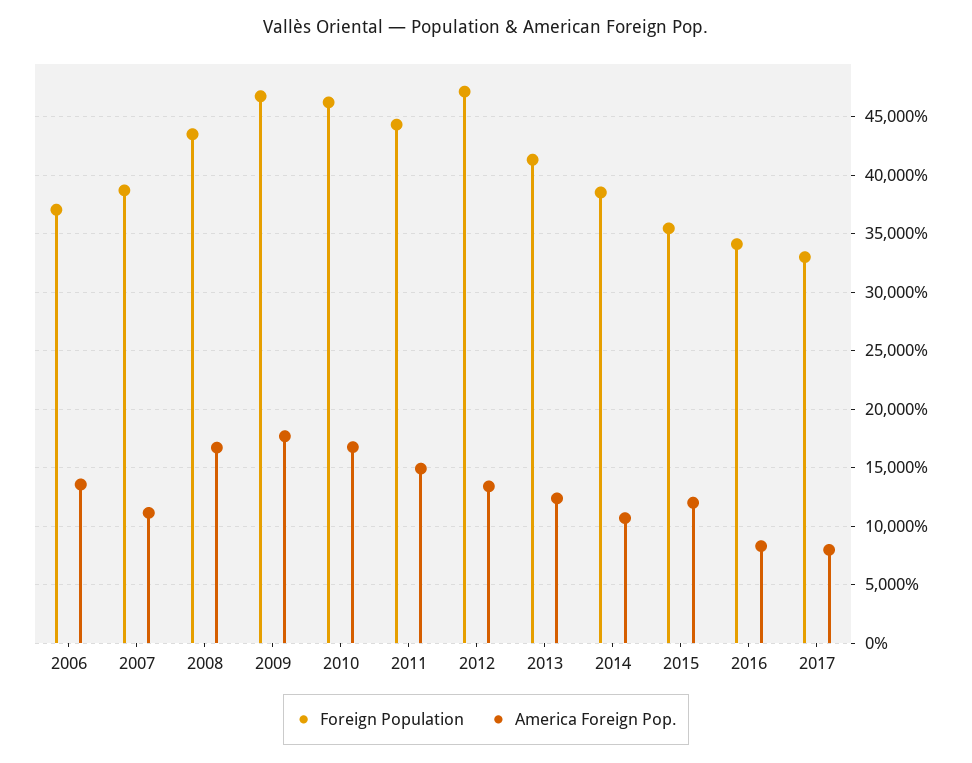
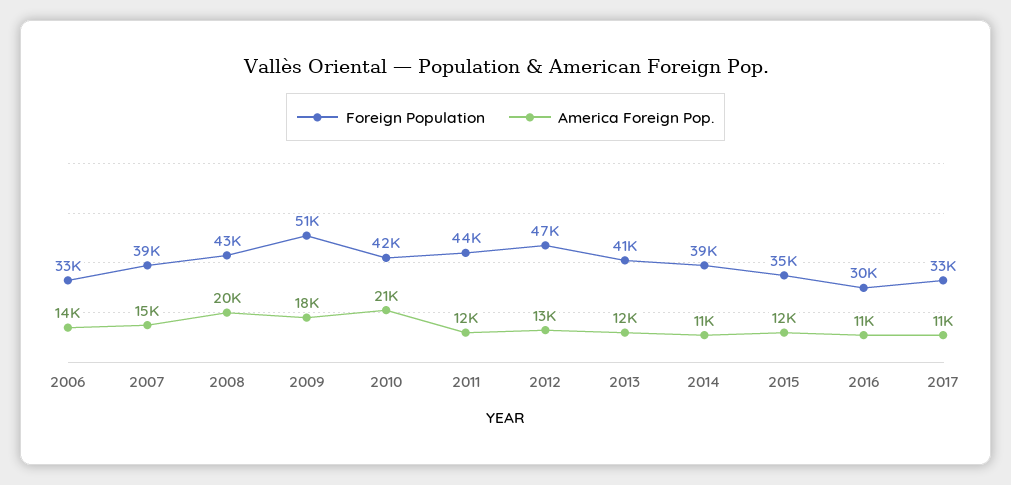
Foreign Population, 2006: 37000 -> 33000
America Foreign Pop., 2007: 11000 -> 15000
America Foreign Pop., 2008: 17000 -> 20000
Foreign Population, 2009: 47000 -> 51000
Foreign Population, 2010: 46000 -> 42000
America Foreign Pop., 2010: 17000 -> 21000
America Foreign Pop., 2011: 15000 -> 12000
Foreign Population, 2016: 34000 -> 30000
America Foreign Pop., 2016: 8000 -> 11000
America Foreign Pop., 2017: 8000 -> 11000

